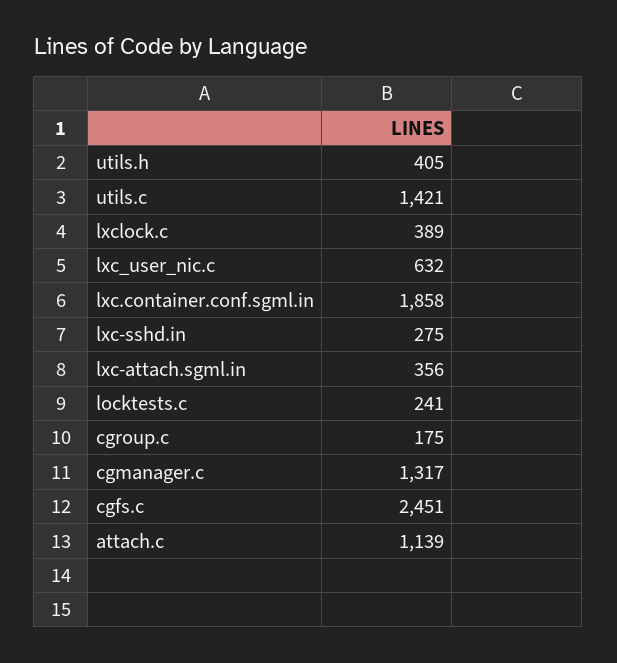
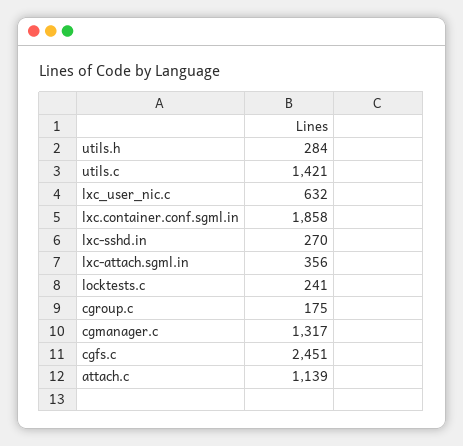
utils.h: 405 -> 284
lxclock.c: 389 -> none
lxc-sshd.in: 275 -> 270

